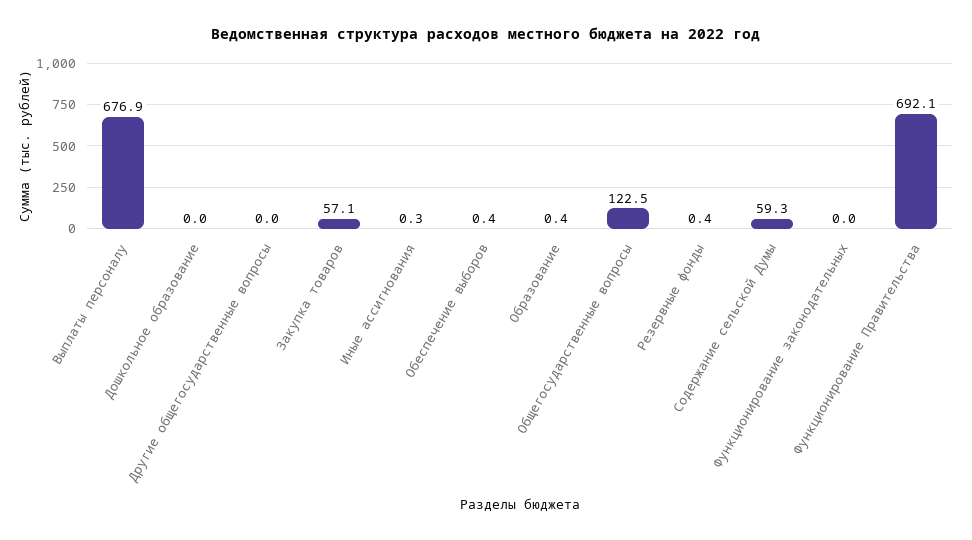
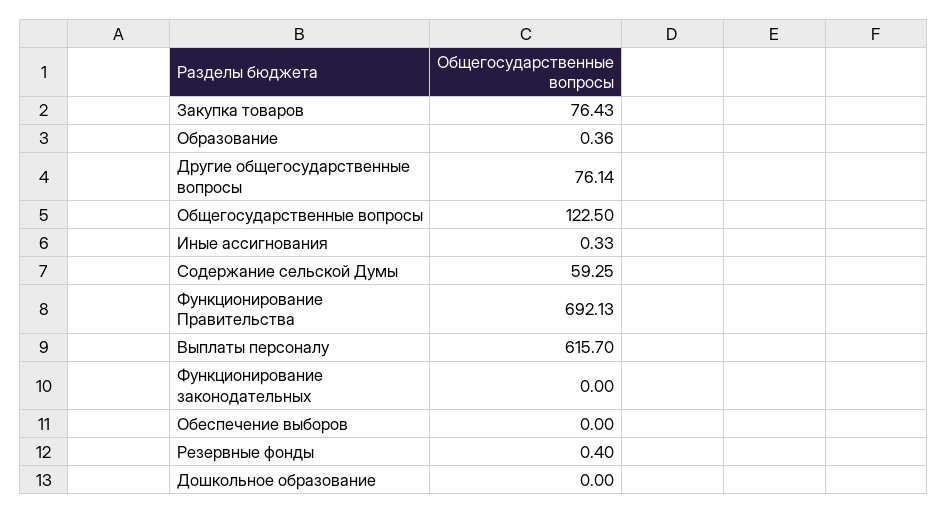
Выплаты персоналу: 676.9 -> 615.7
Другие общегосударственные вопросы: 0 -> 76.14
Закупка товаров: 57.1 -> 76.43
Обеспечение выборов: 0.4 -> 0

